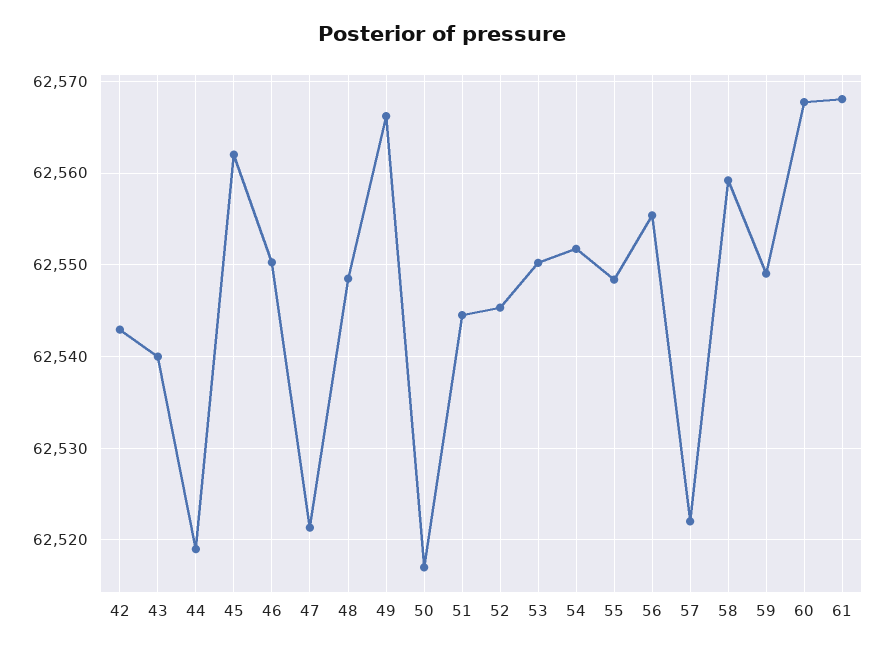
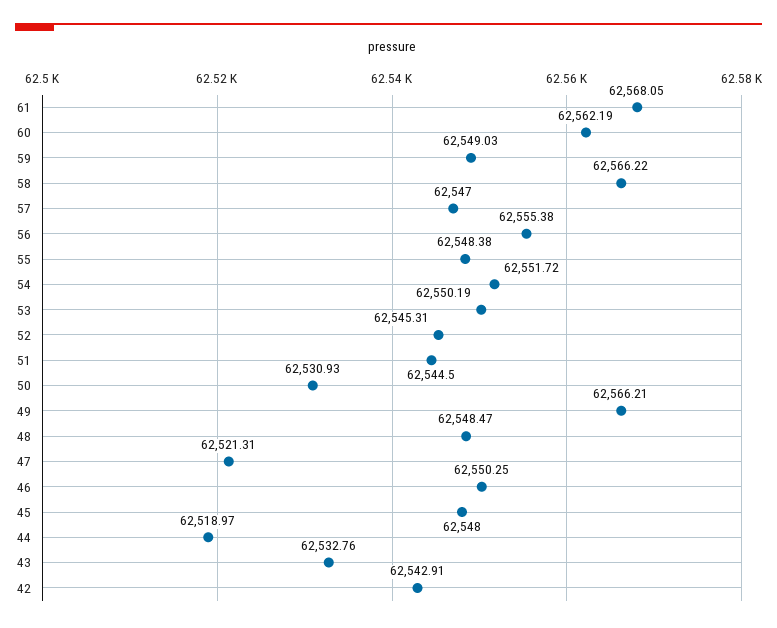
43: 62540 -> 62532.76
45: 62562 -> 62548
50: 62517 -> 62530.93
57: 62522 -> 62547
58: 62559 -> 62566.22
60: 62568 -> 62562.19

